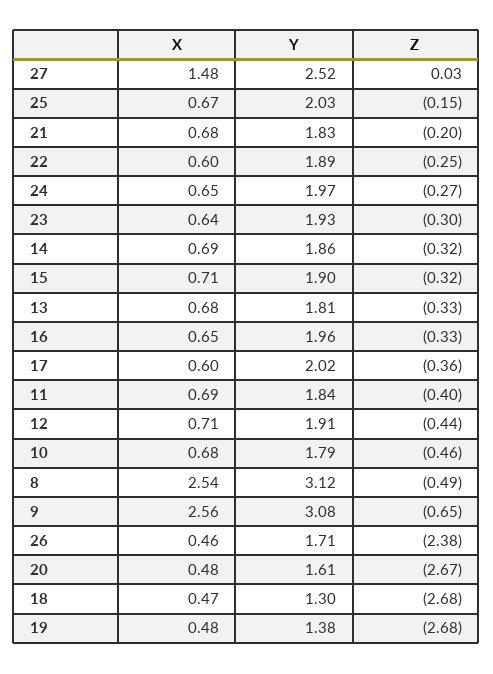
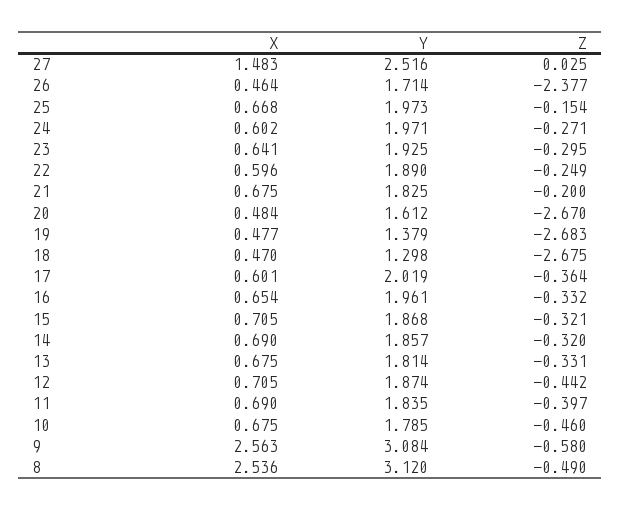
Y, 25: 2.03 -> 1.973
X, 24: 0.65 -> 0.602
Y, 15: 1.9 -> 1.868
Y, 12: 1.91 -> 1.874
Z, 9: -0.65 -> -0.58

